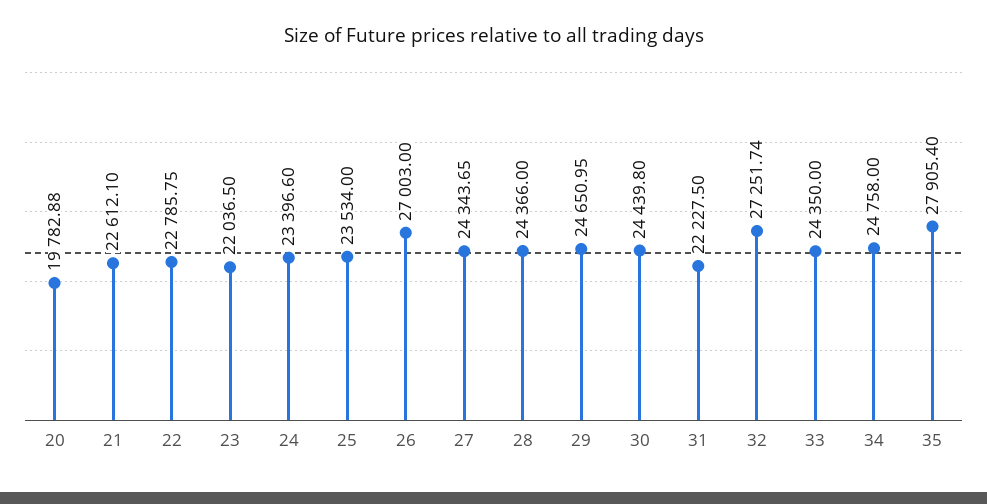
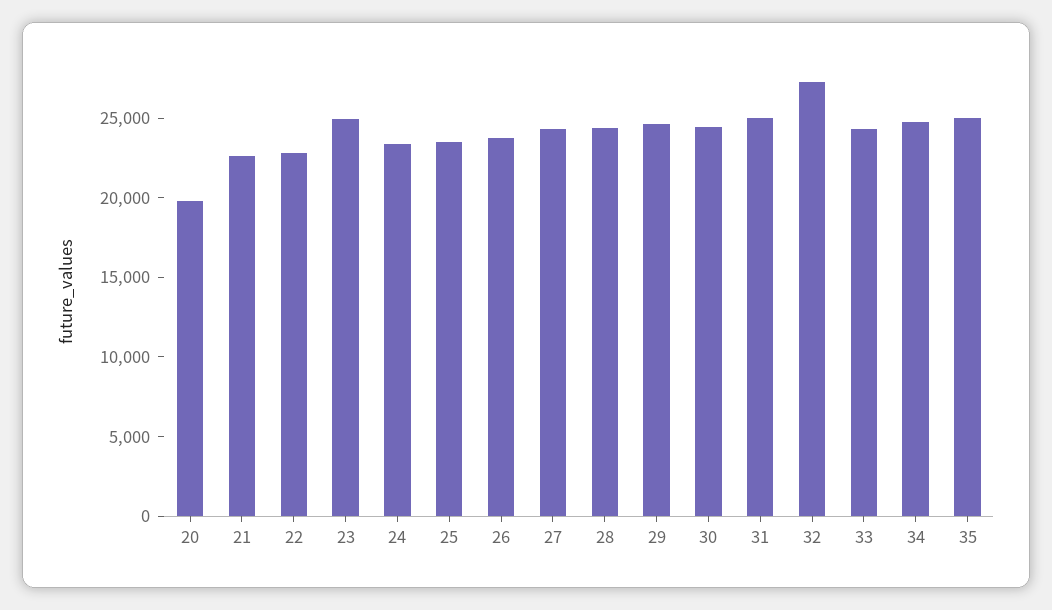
23: 22036.5 -> 25000
26: 27003 -> 24000
31: 22227.5 -> 25000
35: 27905.4 -> 25000

